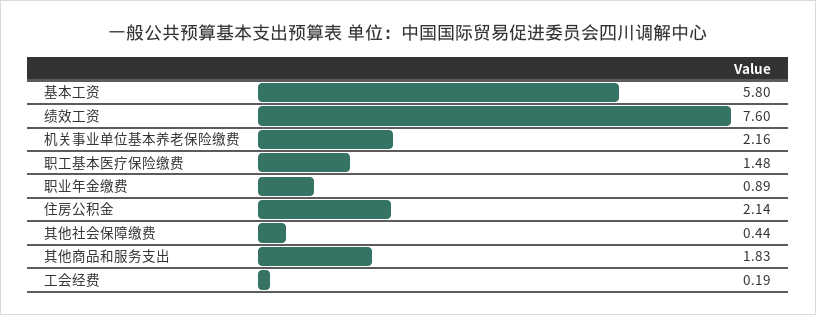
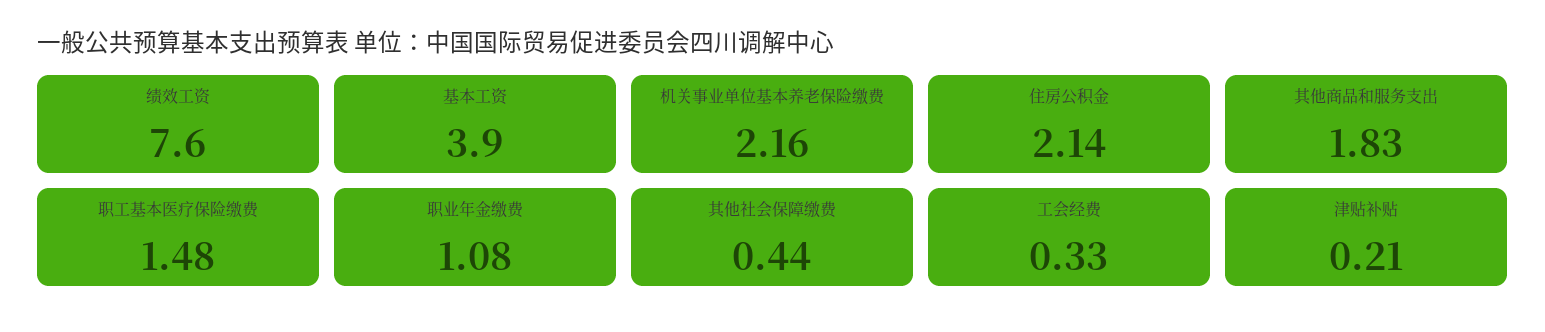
基本工资: 5.8 -> 3.9
职业年金缴费: 0.89 -> 1.08
工会经费: 0.19 -> 0.33
津贴补贴: none -> 0.21

